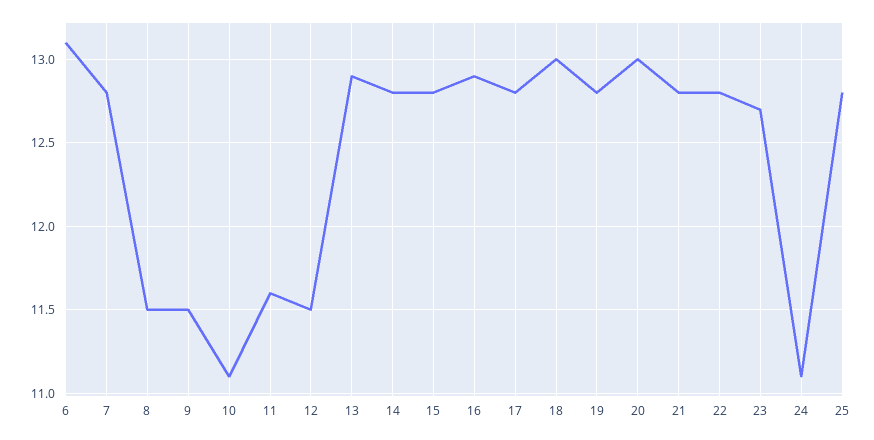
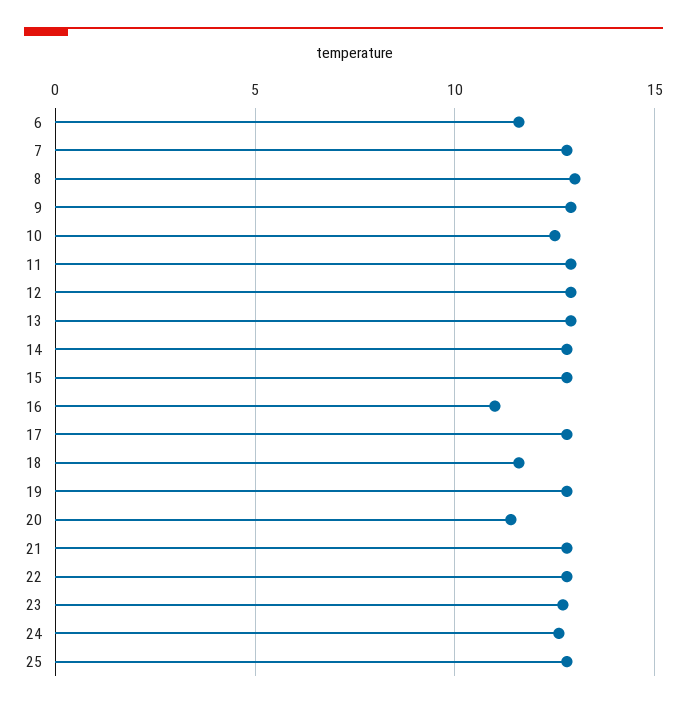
6: 13.1 -> 11.5
8: 11.5 -> 13
9: 11.5 -> 13
10: 11.1 -> 12.5
11: 11.6 -> 13
12: 11.5 -> 13
16: 12.9 -> 11
18: 13 -> 11.5
20: 13 -> 11.5
24: 11.1 -> 12.5

